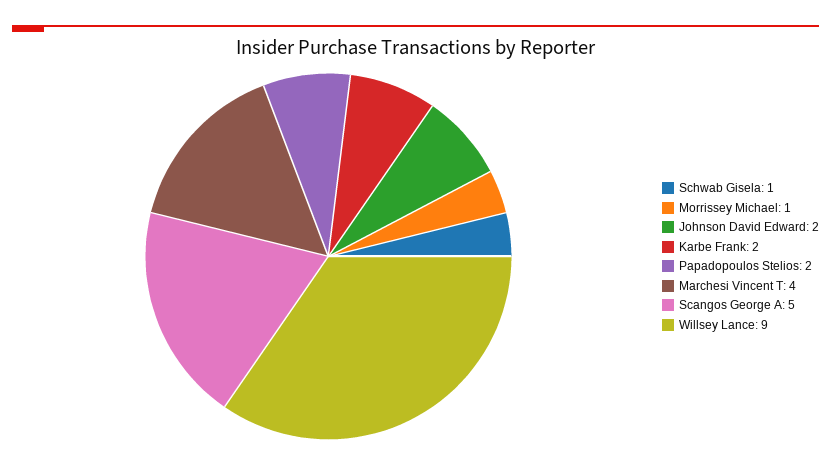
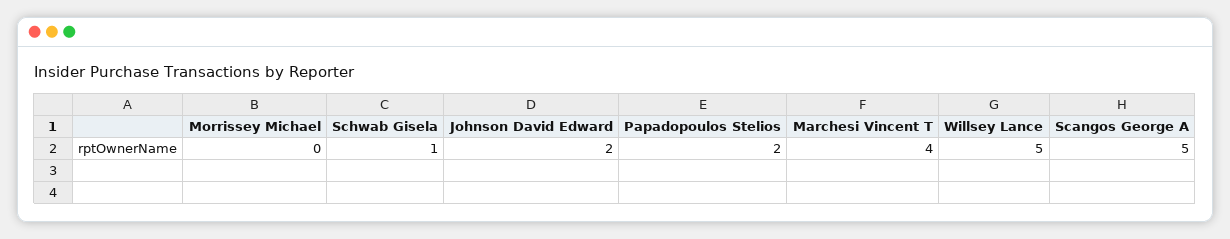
Morrissey Michael: 1 -> 0
Karbe Frank: 2 -> none
Willsey Lance: 9 -> 5

